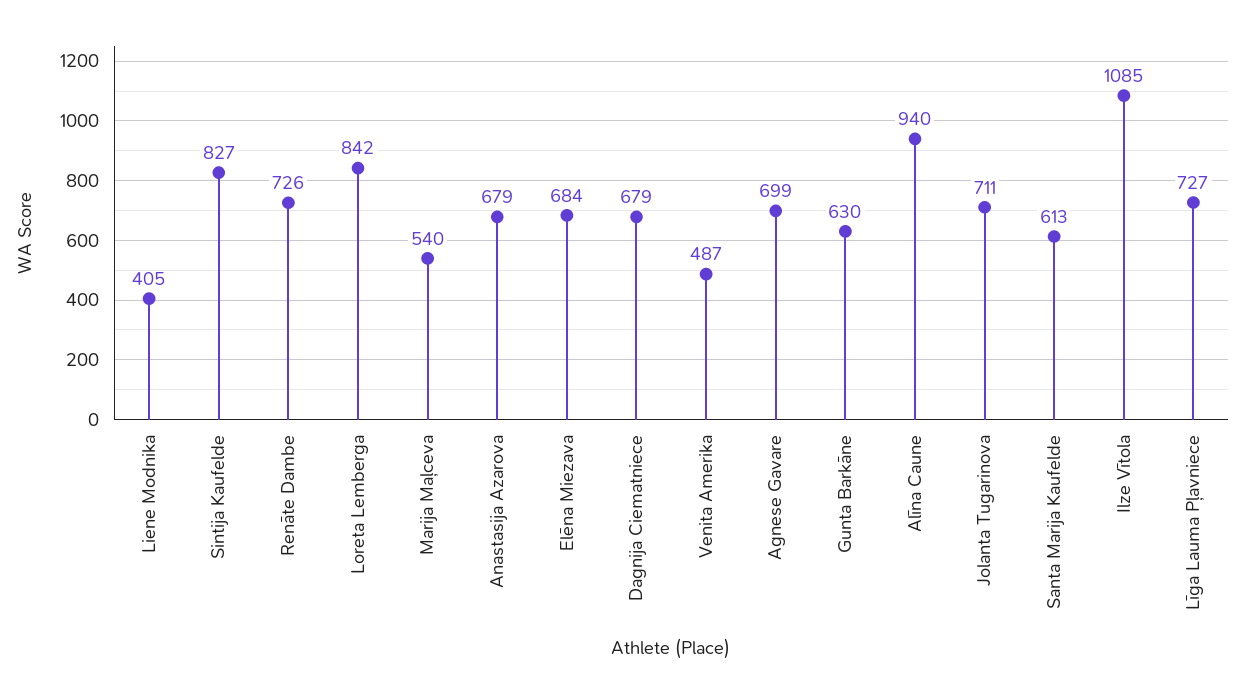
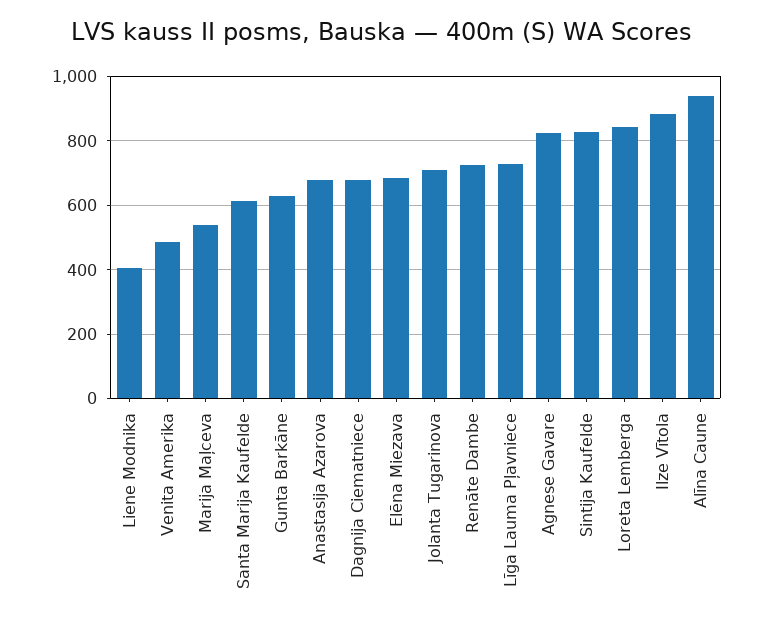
Agnese Gavare: 699 -> 820
Ilze Vītola: 1085 -> 880

